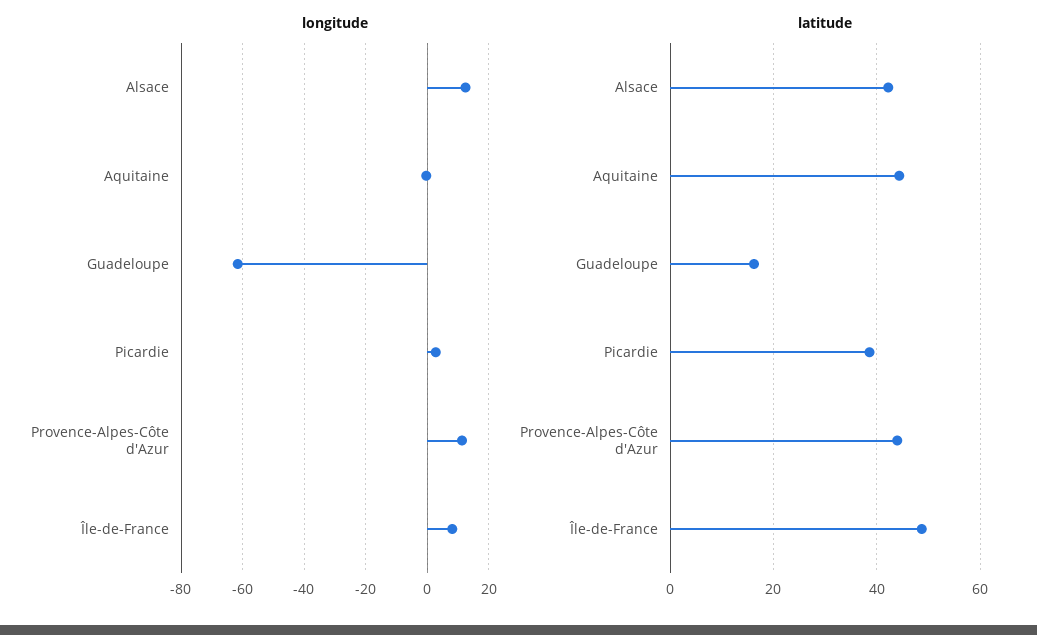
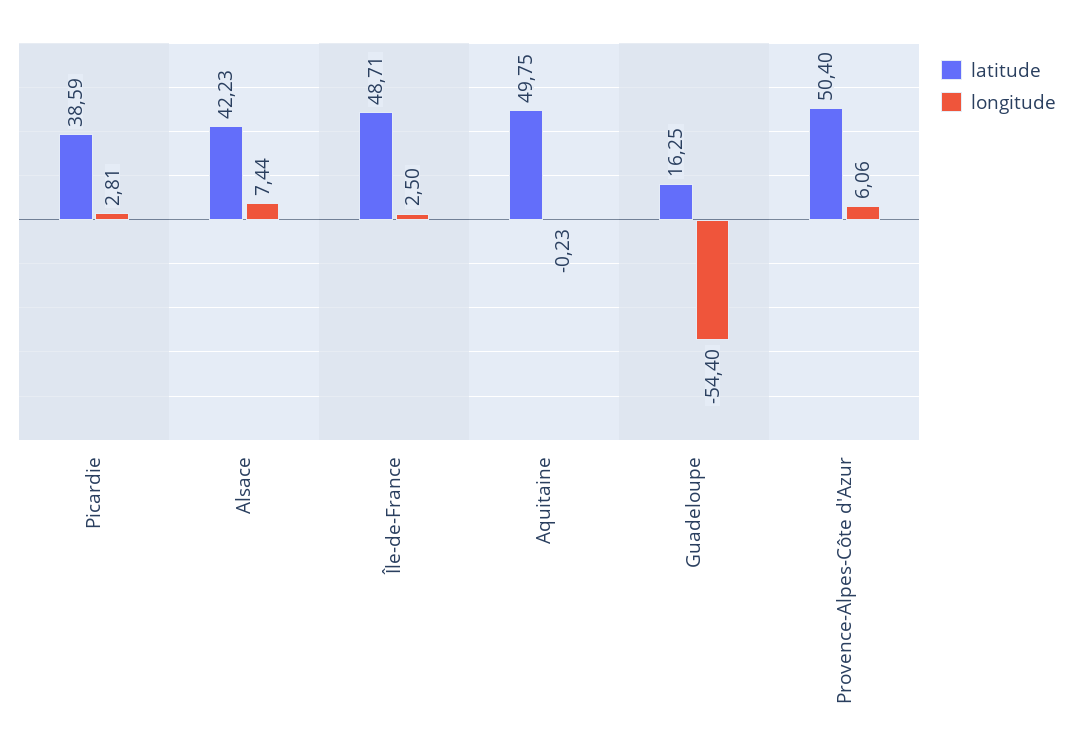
longitude, Alsace: 12 -> 7.44
longitude, Guadeloupe: -62 -> -54.4
longitude, Provence-Alpes-Côte d'Azur: 12 -> 6.06
longitude, Île-de-France: 8 -> 2.5
latitude, Aquitaine: 44 -> 49.75
latitude, Provence-Alpes-Côte d'Azur: 44 -> 50.4

